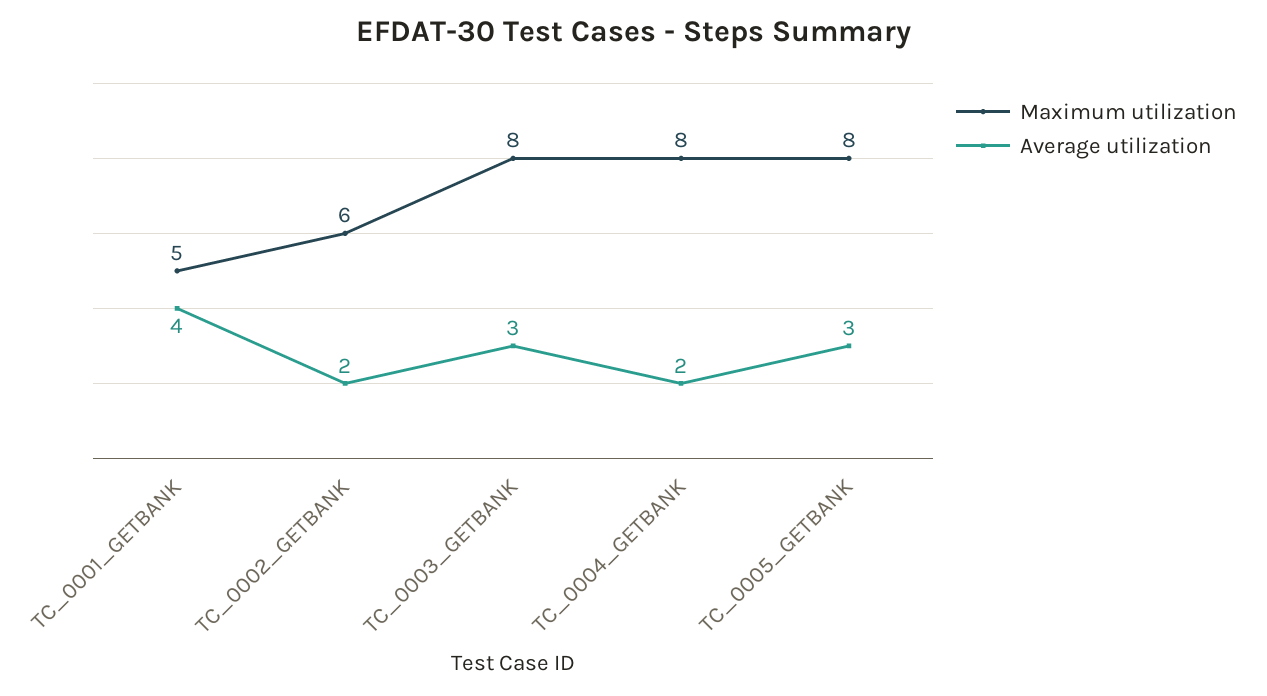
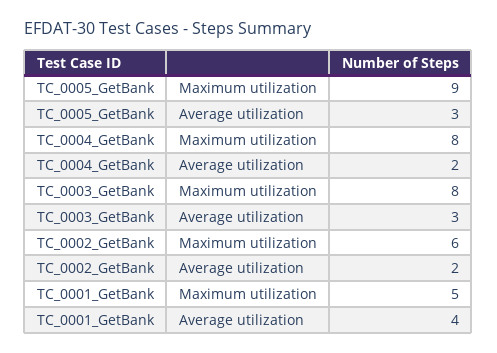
Maximum utilization, TC_0005_GETBANK: 8 -> 9

